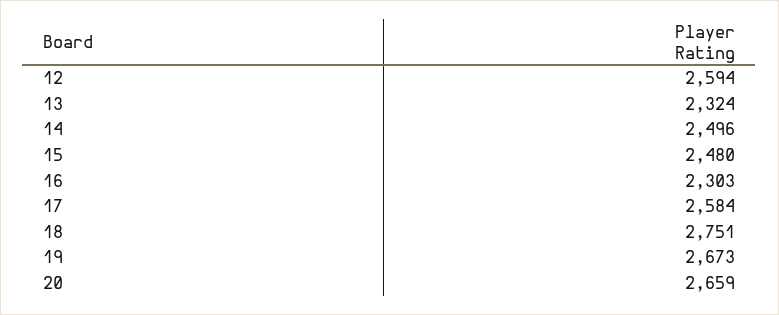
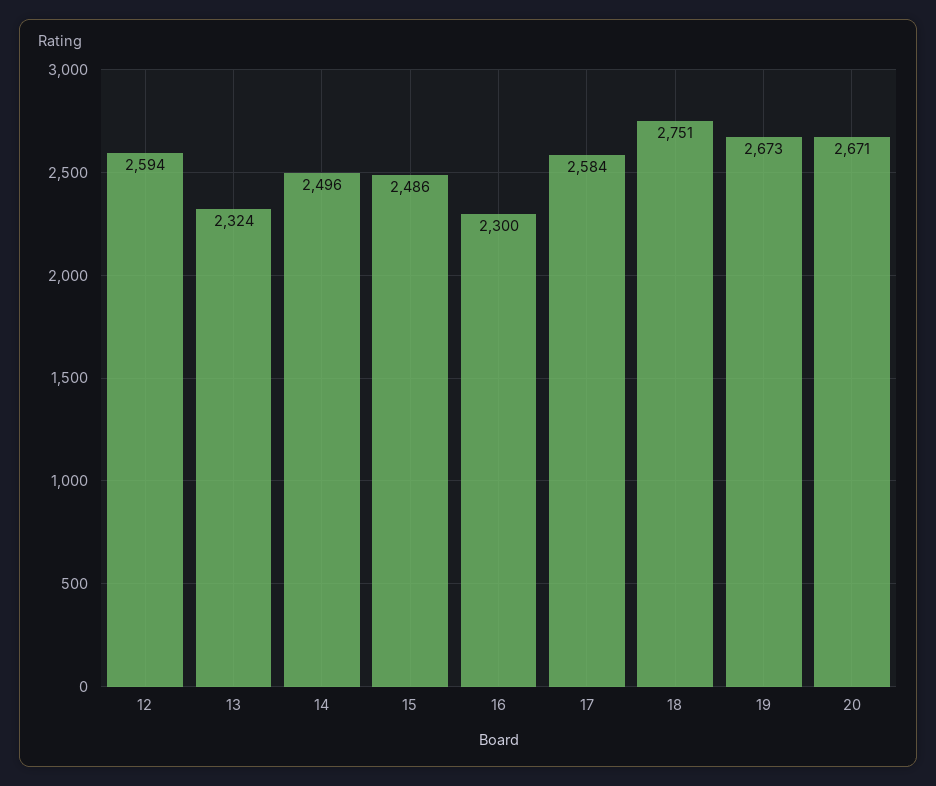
15: 2480 -> 2486
16: 2303 -> 2300
20: 2659 -> 2671

